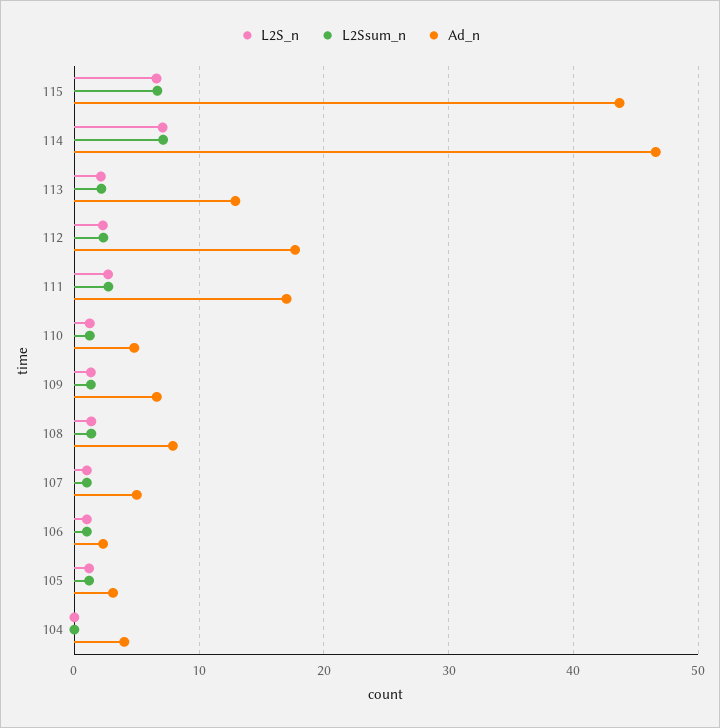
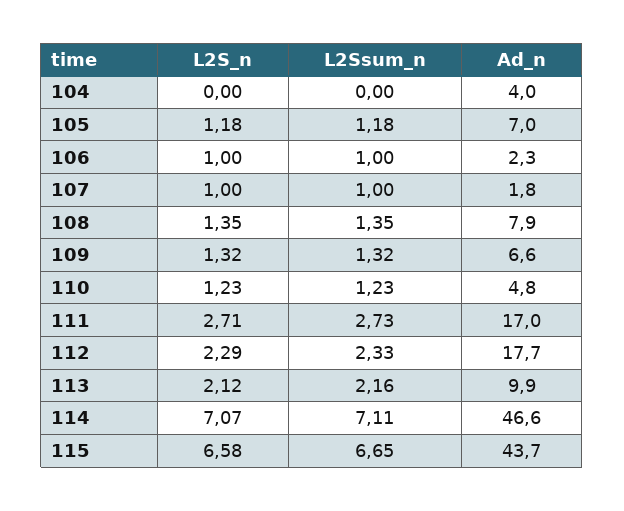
Ad_n, 113: 13 -> 9.9
Ad_n, 107: 5 -> 1.8
Ad_n, 105: 3 -> 7

